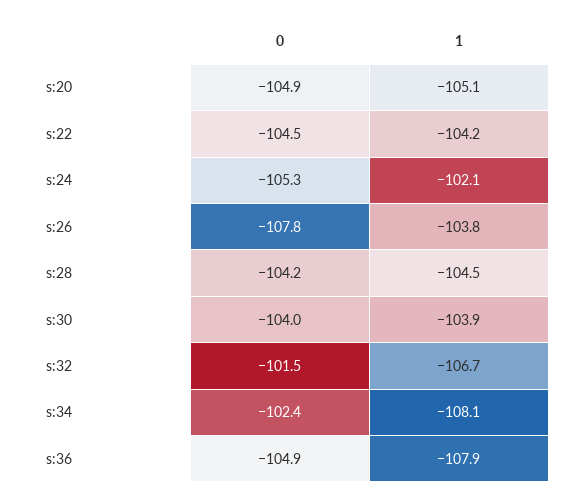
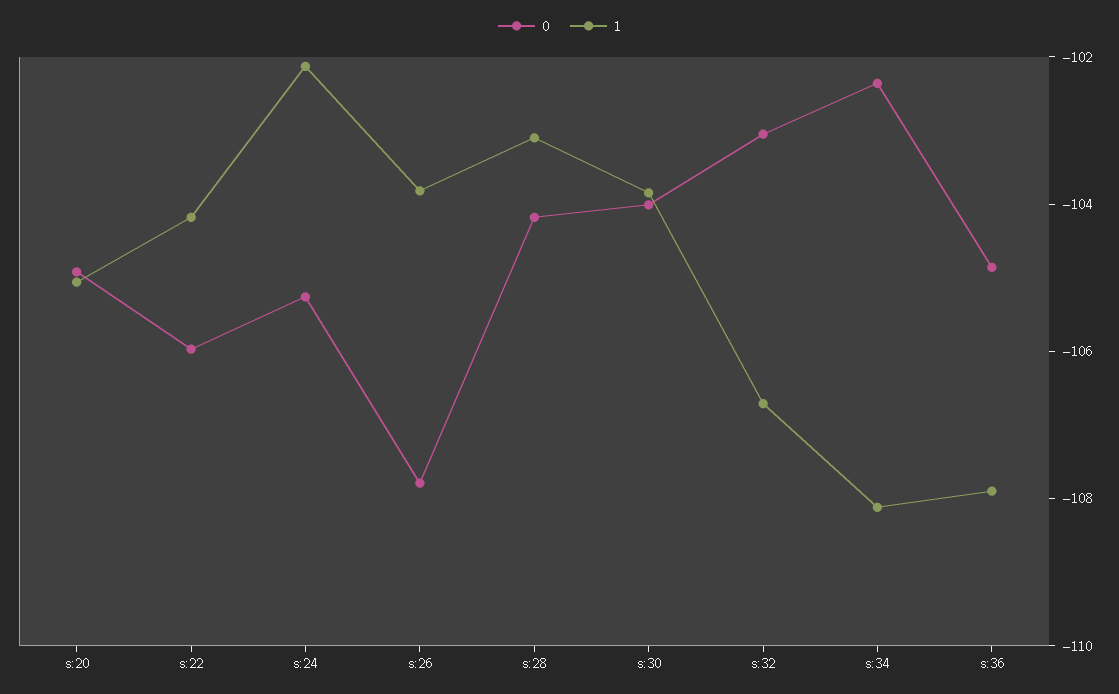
0, s:22: -104.5 -> -106
1, s:28: -104.5 -> -103
0, s:32: -101.5 -> -103

